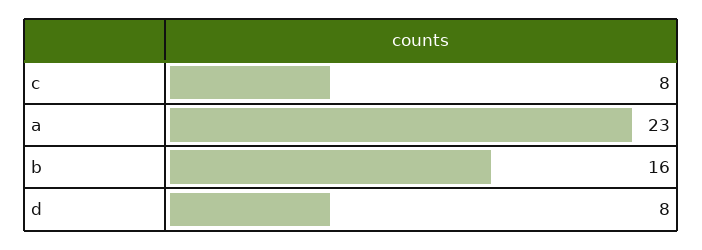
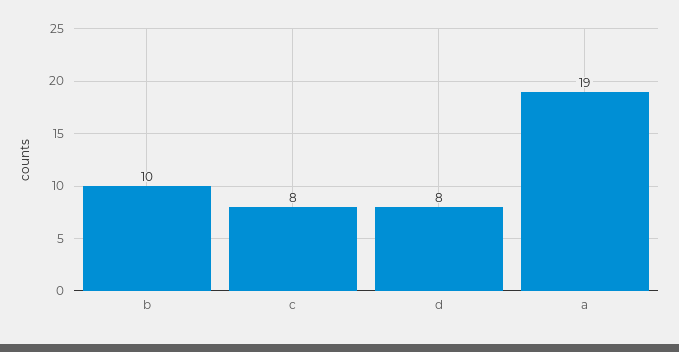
a: 23 -> 19
b: 16 -> 10

